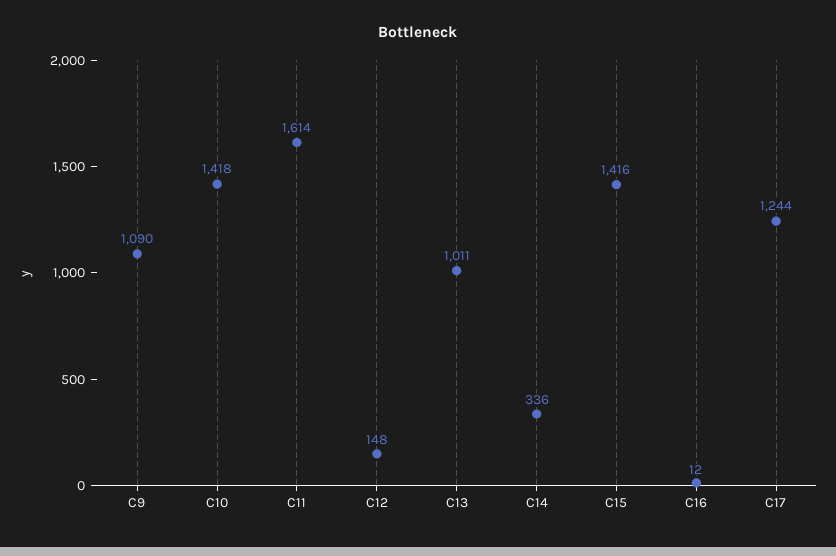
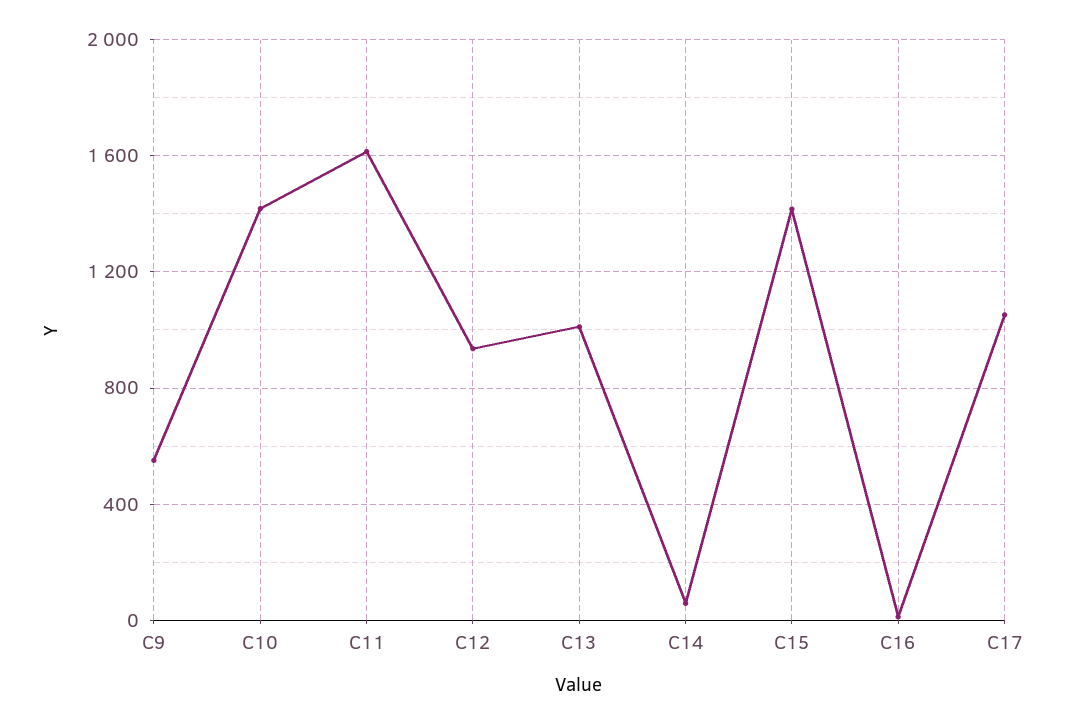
C9: 1090 -> 550
C12: 148 -> 950
C14: 336 -> 50
C17: 1244 -> 1050

